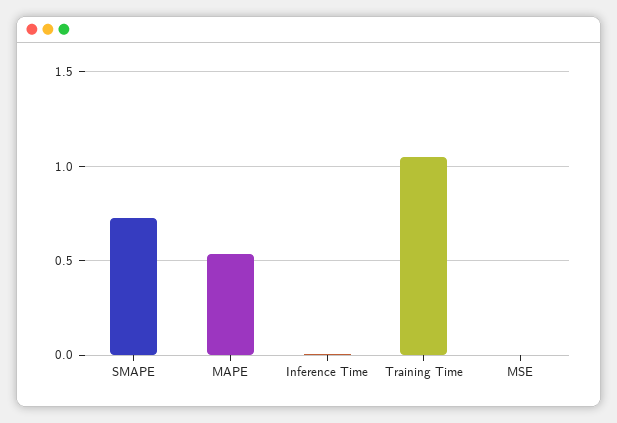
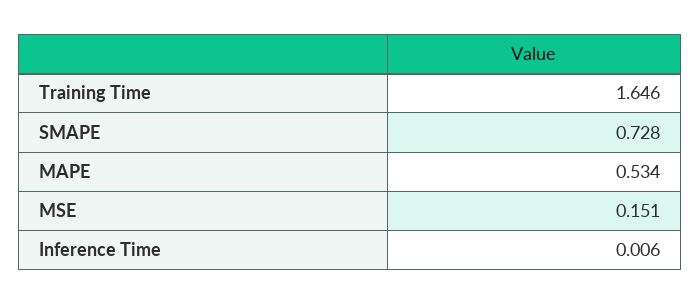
Training Time: 1.05 -> 1.646
MSE: 0 -> 0.151

